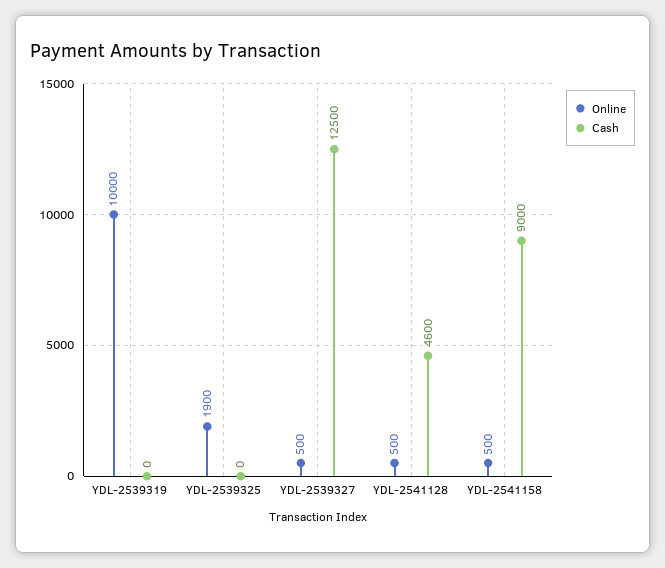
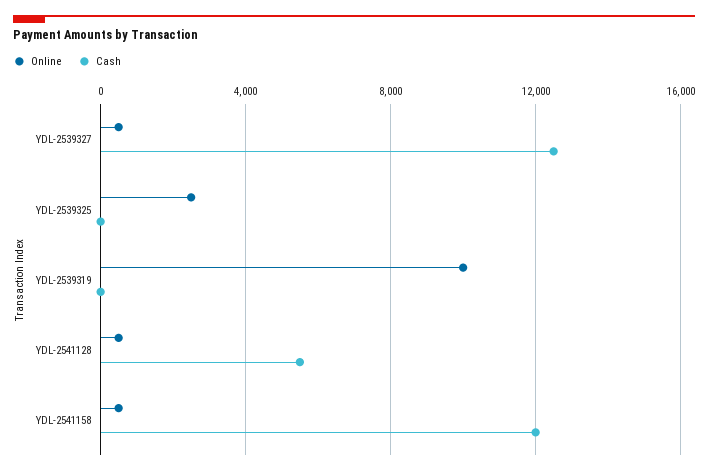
Online, YDL-2539325: 1900 -> 2500
Cash, YDL-2541128: 4600 -> 5500
Cash, YDL-2541158: 9000 -> 12000

